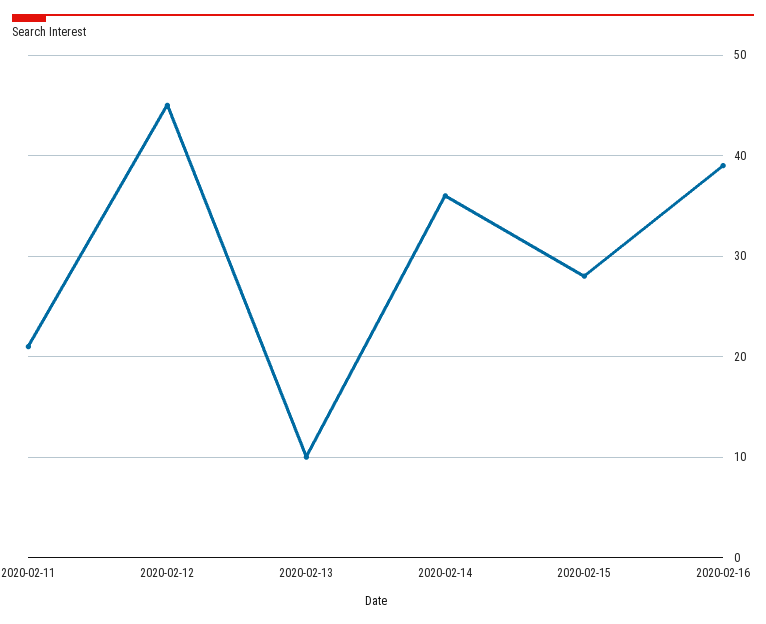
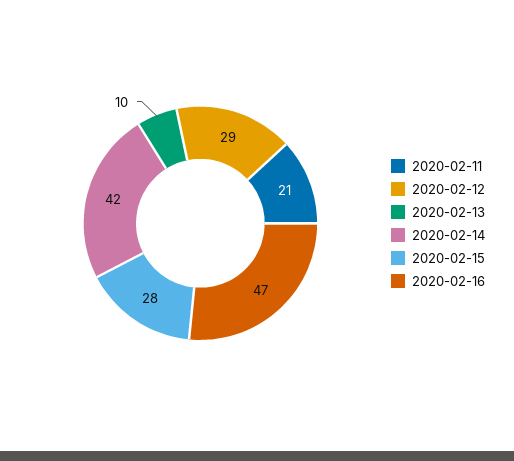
2020-02-12: 45 -> 29
2020-02-14: 36 -> 42
2020-02-16: 39 -> 47

